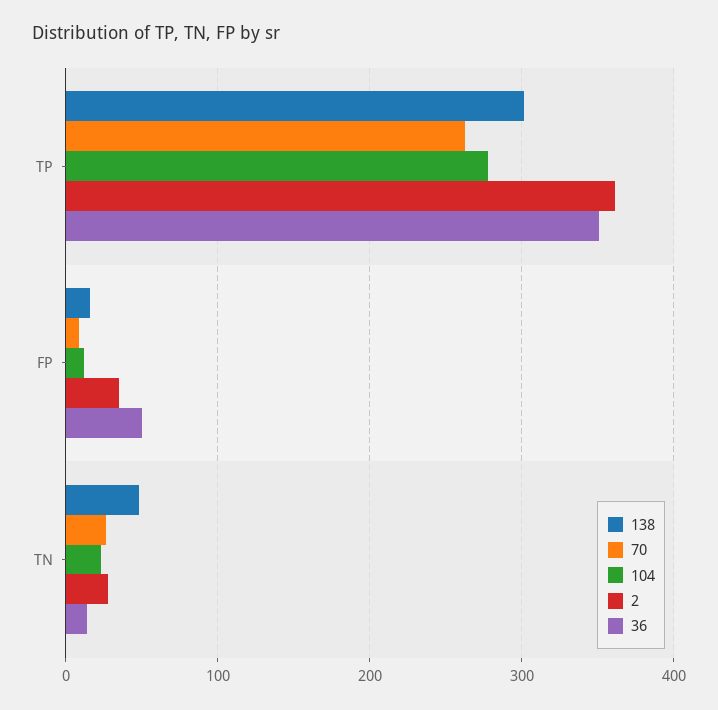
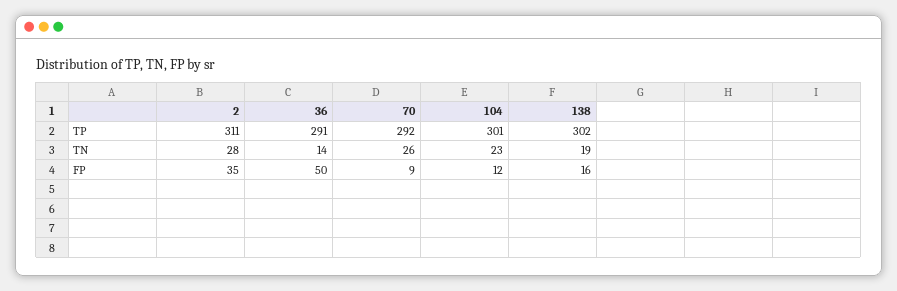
70, TP: 260 -> 292
104, TP: 280 -> 301
2, TP: 360 -> 311
36, TP: 350 -> 291
138, TN: 50 -> 19

